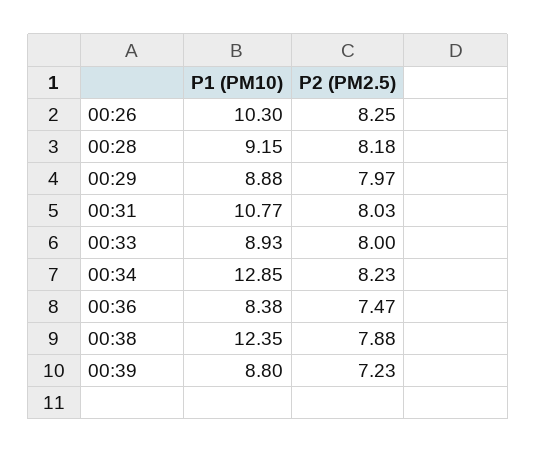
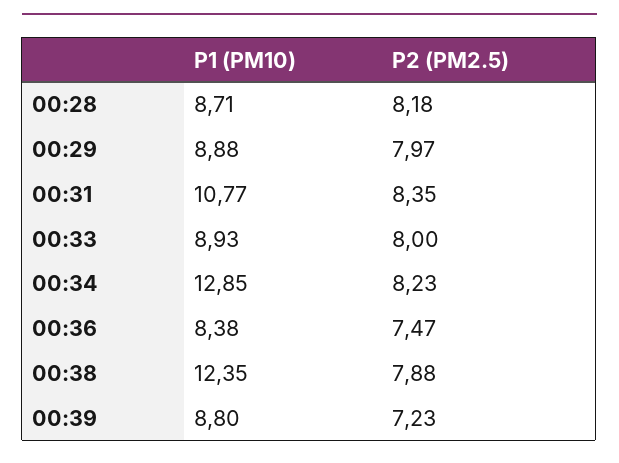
P1 (PM10), 00:26: 10.3 -> none
P2 (PM2.5), 00:26: 8.25 -> none
P1 (PM10), 00:28: 9.15 -> 8.71
P2 (PM2.5), 00:31: 8.03 -> 8.35

